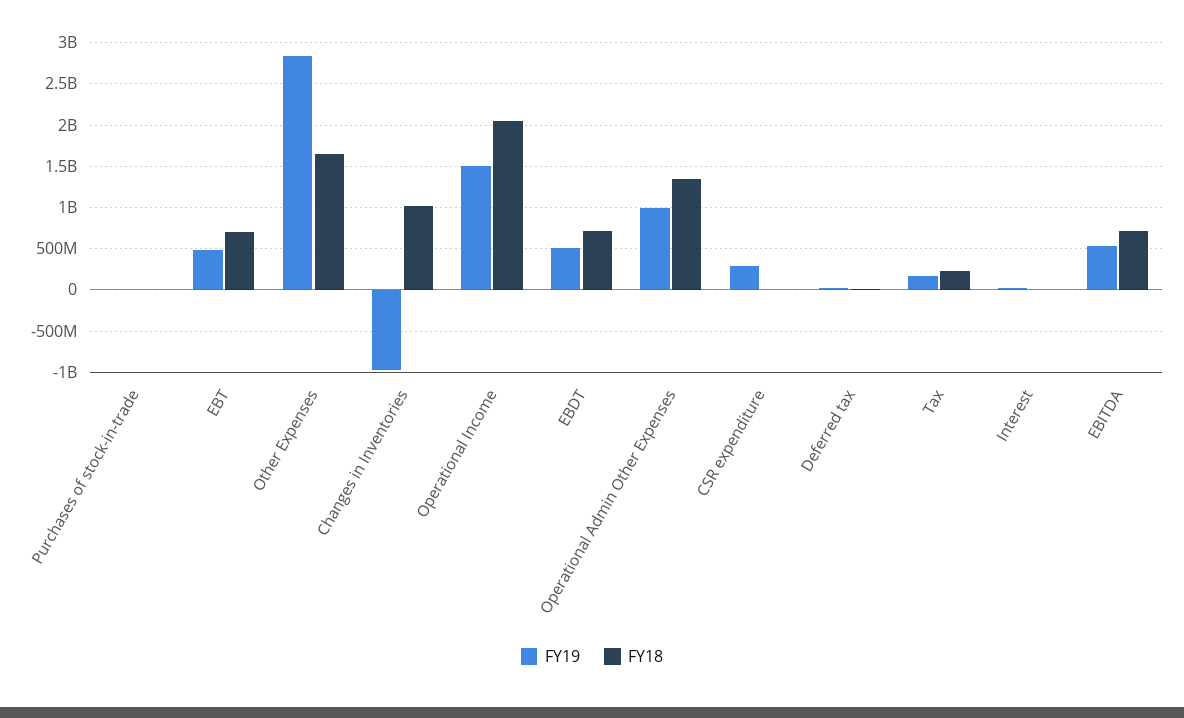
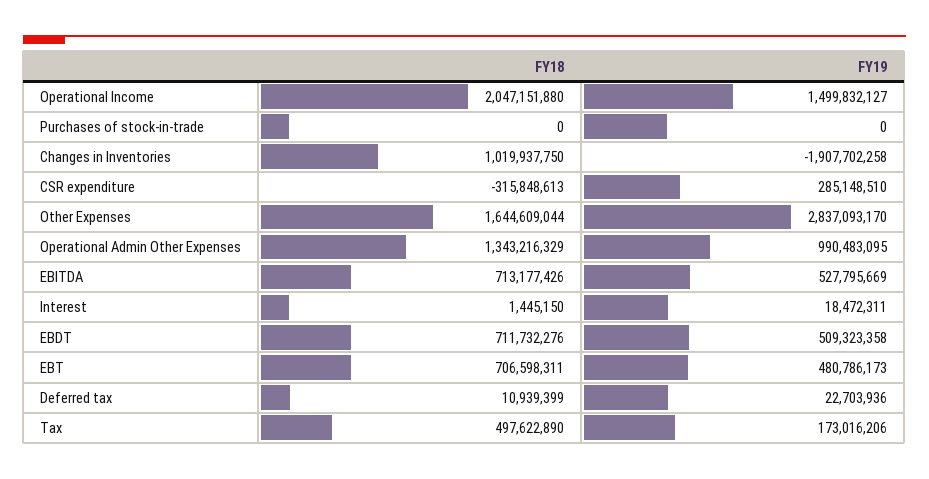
FY19, Changes in Inventories: -1000000000 -> -1907702258
FY18, CSR expenditure: 0 -> -315848613
FY18, Tax: 200000000 -> 497622890

